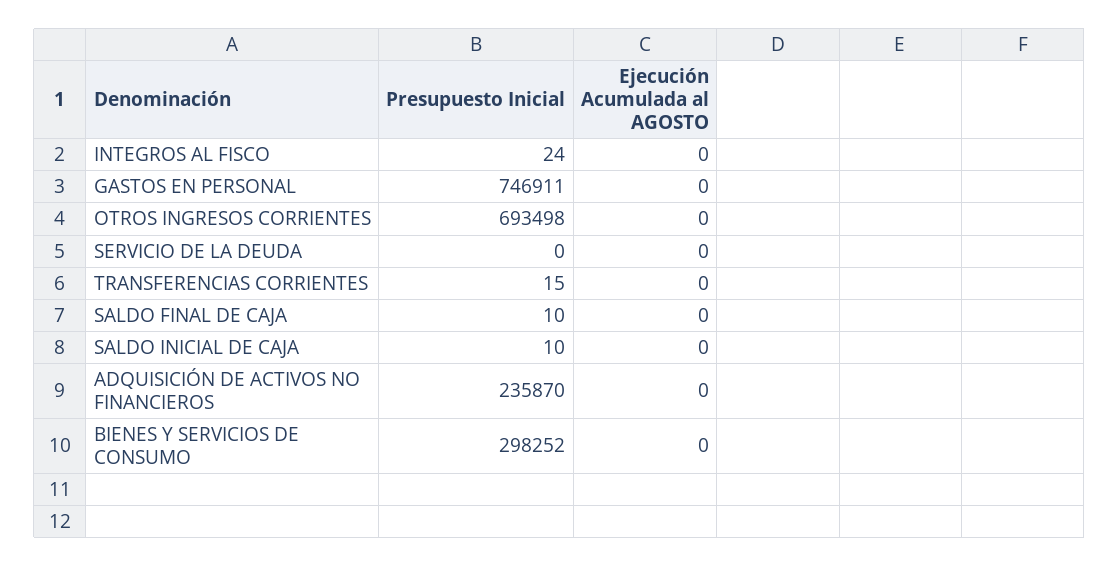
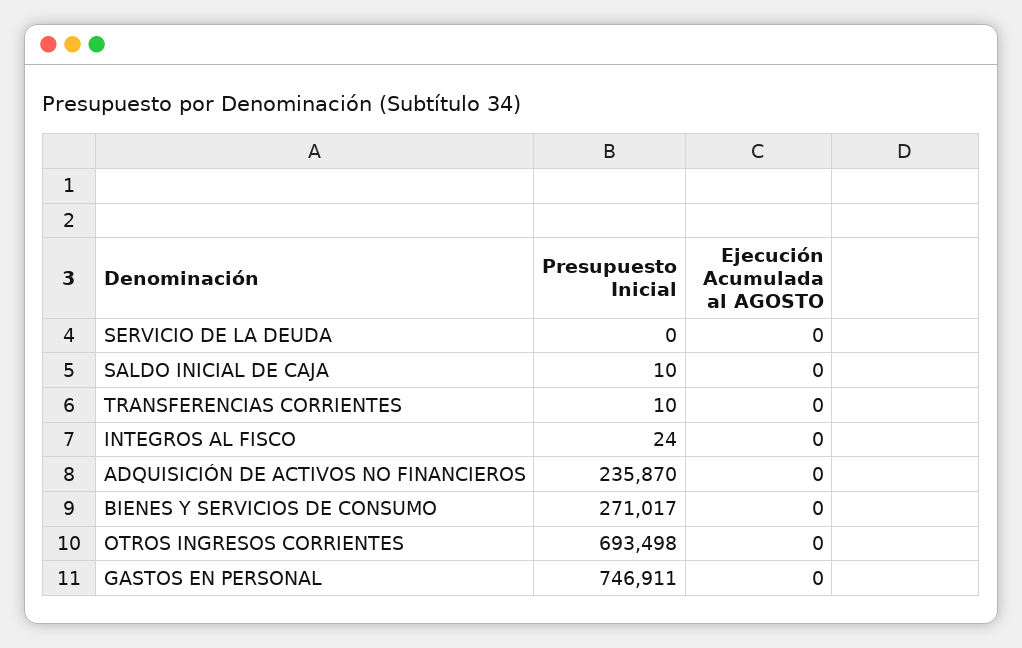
Presupuesto Inicial, TRANSFERENCIAS CORRIENTES: 15 -> 10
Presupuesto Inicial, SALDO FINAL DE CAJA: 10 -> none
Ejecución Acumulada al AGOSTO, SALDO FINAL DE CAJA: 0 -> none
Presupuesto Inicial, BIENES Y SERVICIOS DE CONSUMO: 298252 -> 271017

